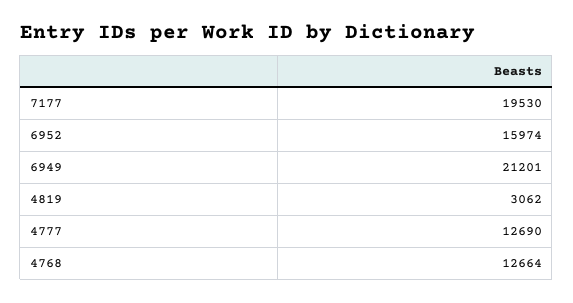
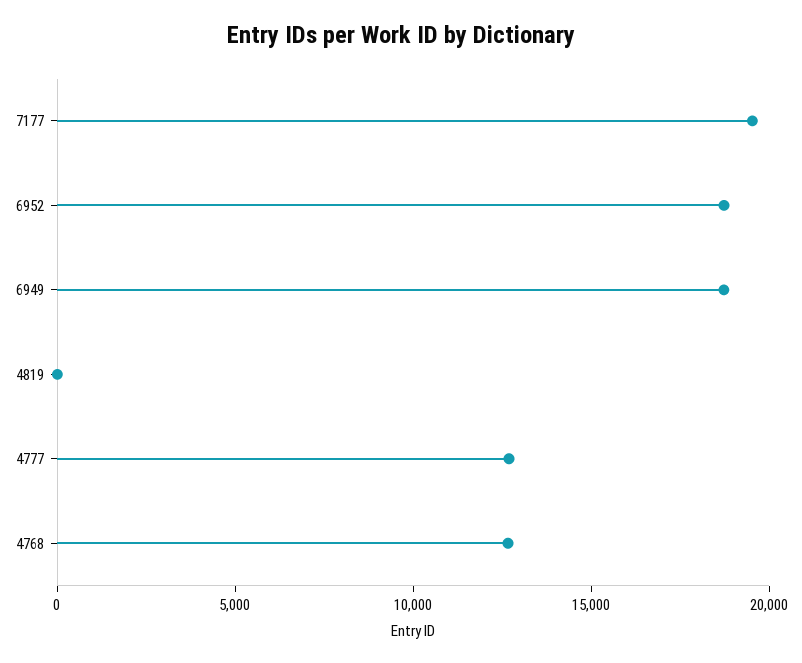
6952: 15974 -> 19000
6949: 21201 -> 19000
4819: 3062 -> 0

